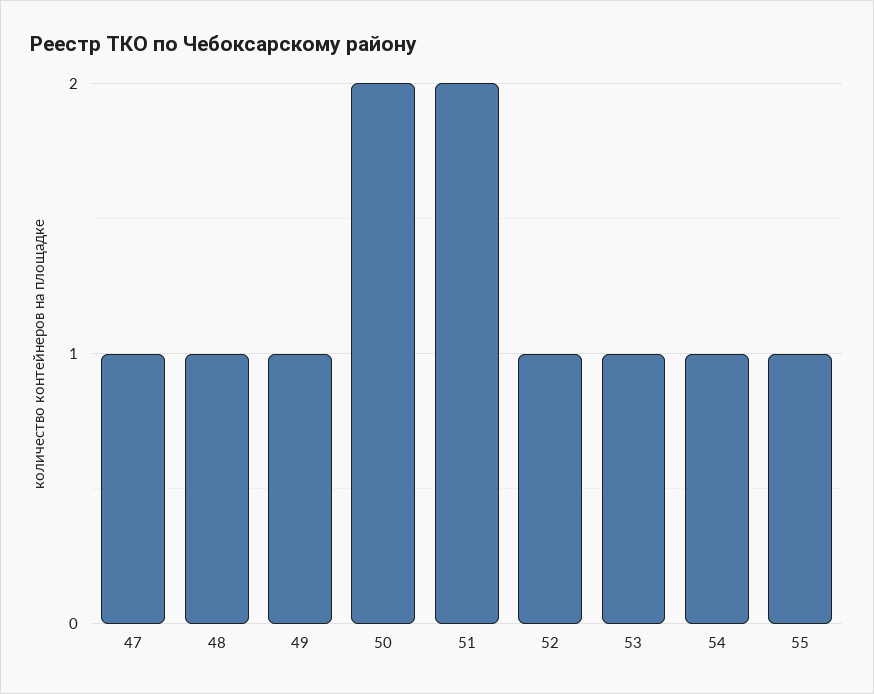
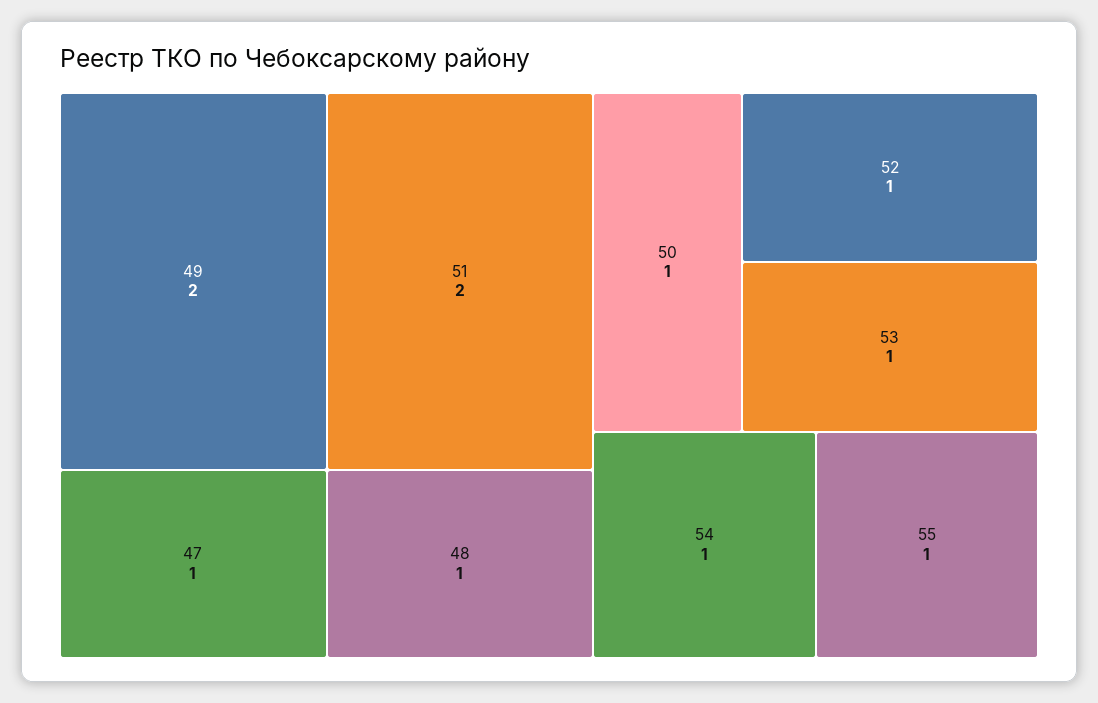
49: 1 -> 2
50: 2 -> 1

